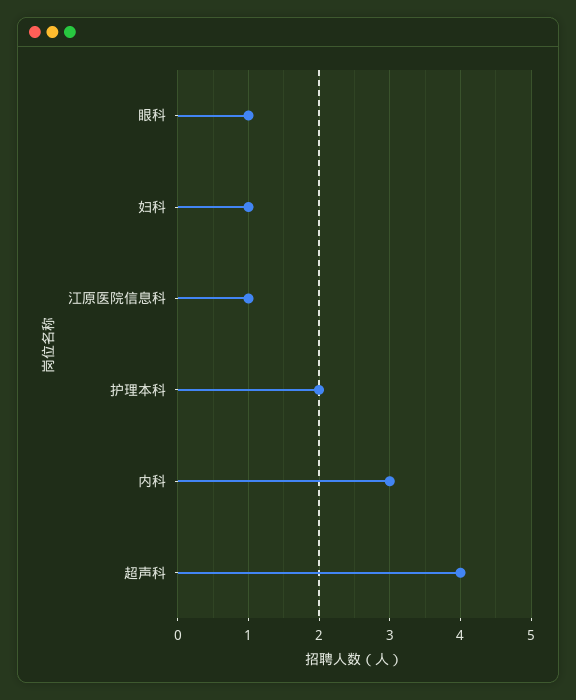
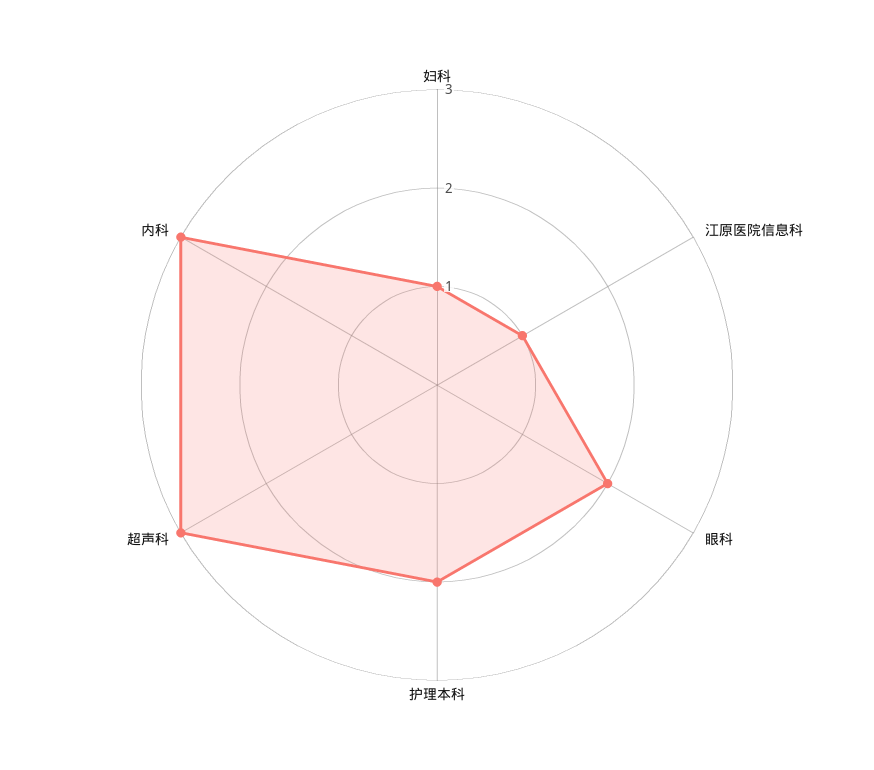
眼科: 1 -> 2
超声科: 4 -> 3

